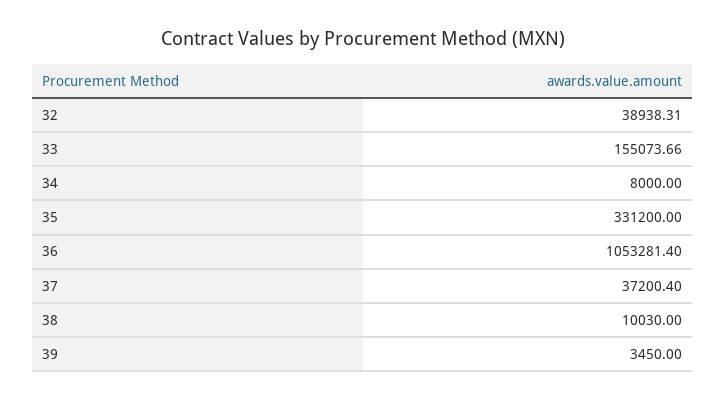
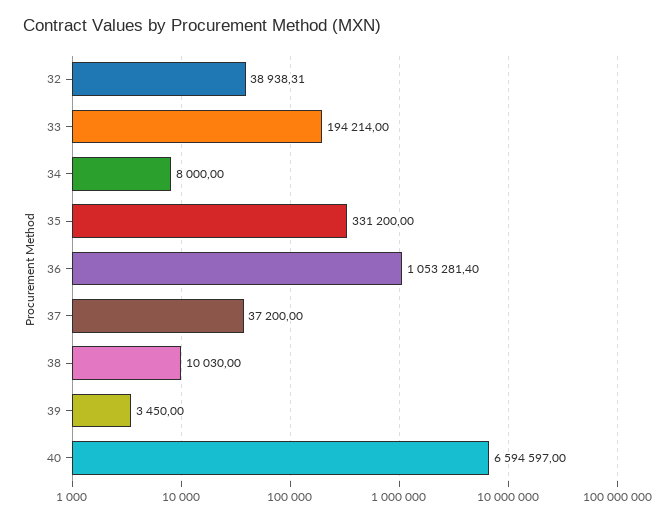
33: 155073.66 -> 194214
37: 37200.4 -> 37200
40: none -> 6594597

